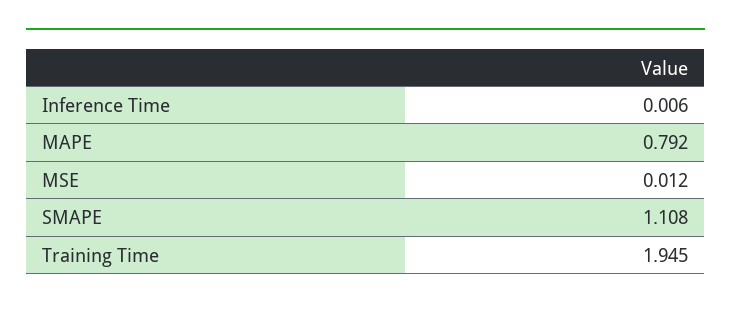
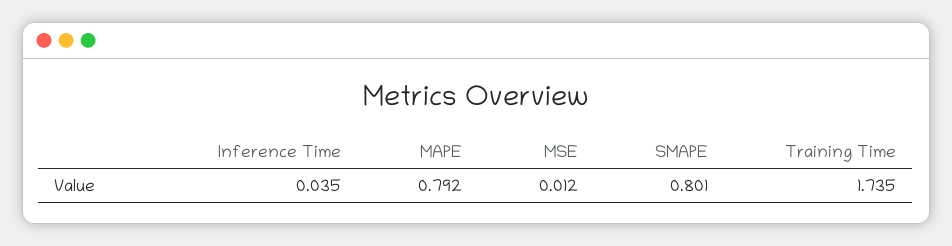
Inference Time: 0.006 -> 0.035
SMAPE: 1.108 -> 0.801
Training Time: 1.945 -> 1.735

